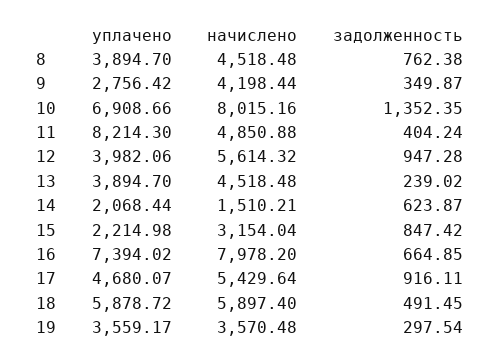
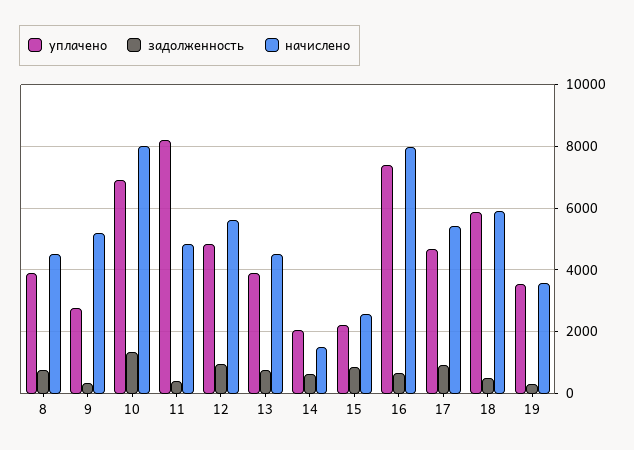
начислено, 9: 4198.44 -> 5200
уплачено, 12: 3982.06 -> 4800
задолженность, 13: 239.02 -> 800
начислено, 15: 3154.04 -> 2600

